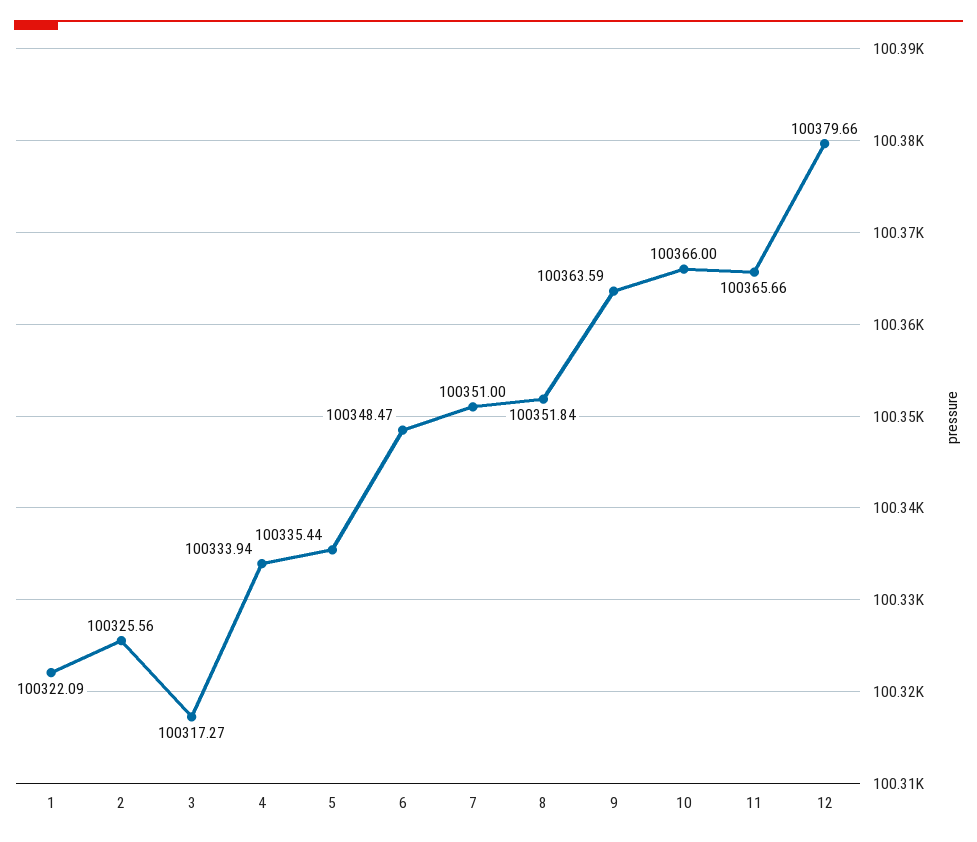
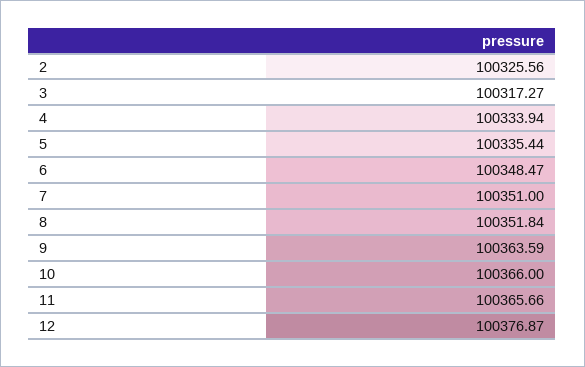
1: 100322.09 -> none
12: 100379.66 -> 100376.87

